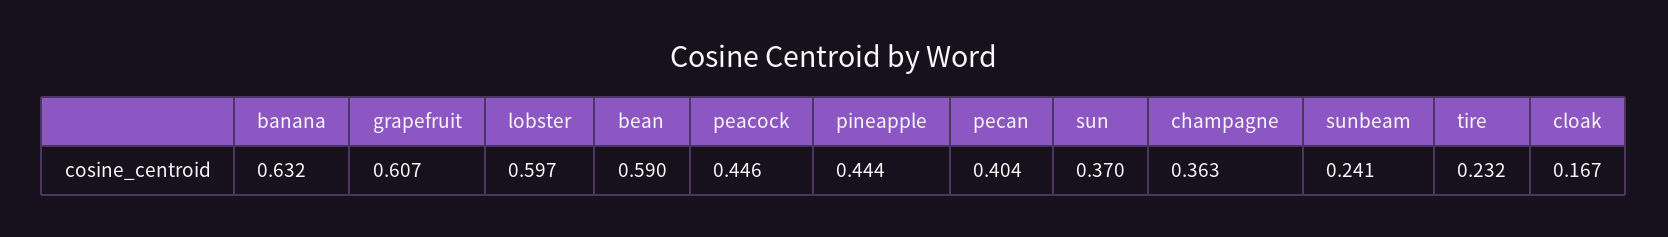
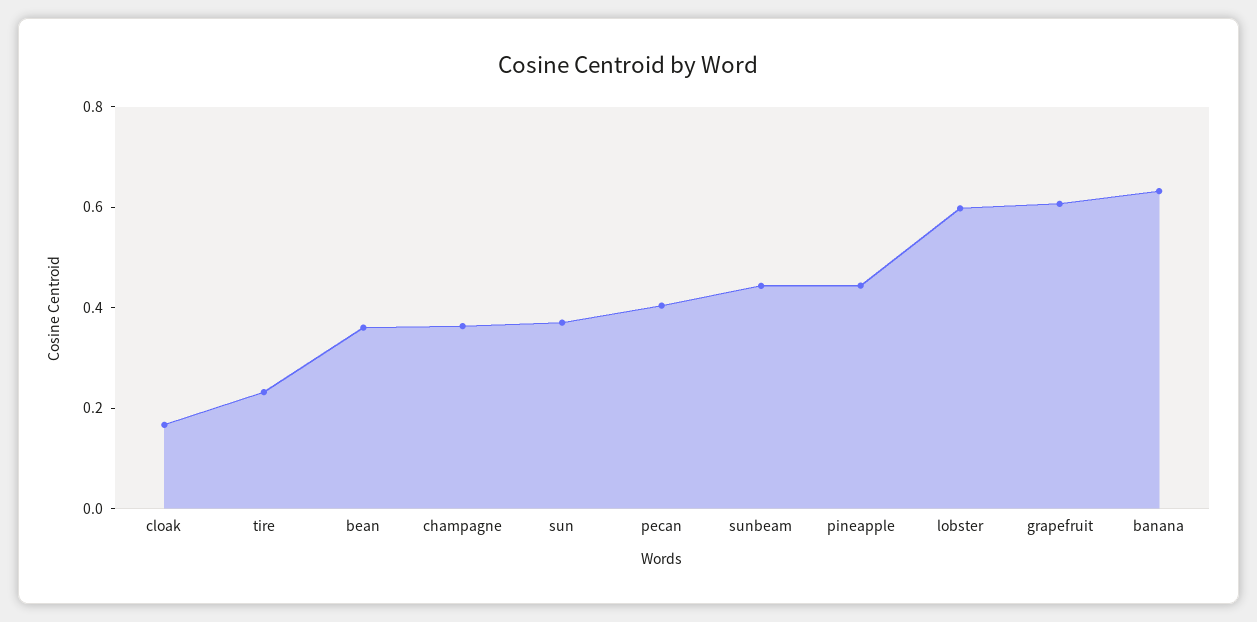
bean: 0.59 -> 0.35
peacock: 0.446 -> none
sunbeam: 0.241 -> 0.45

